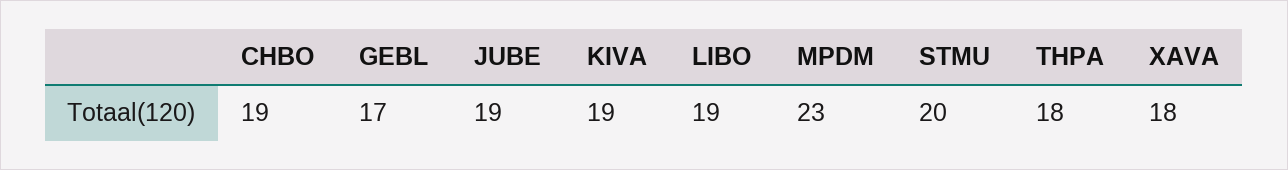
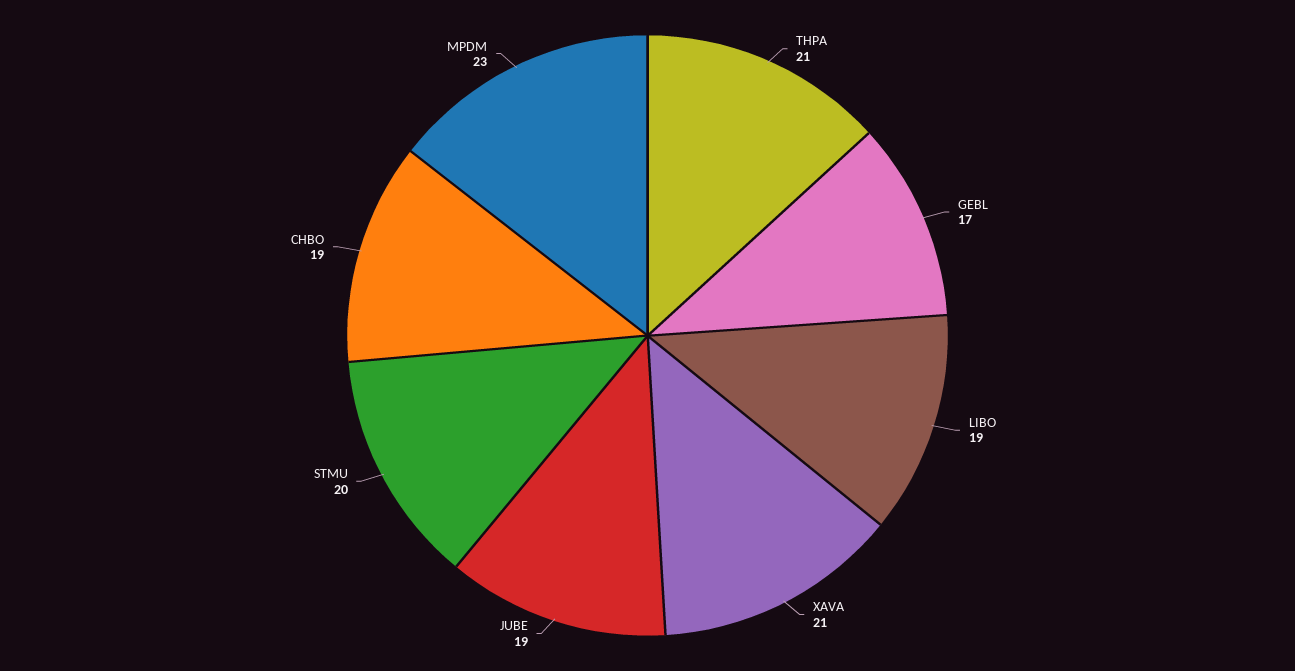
KIVA: 19 -> none
THPA: 18 -> 21
XAVA: 18 -> 21

